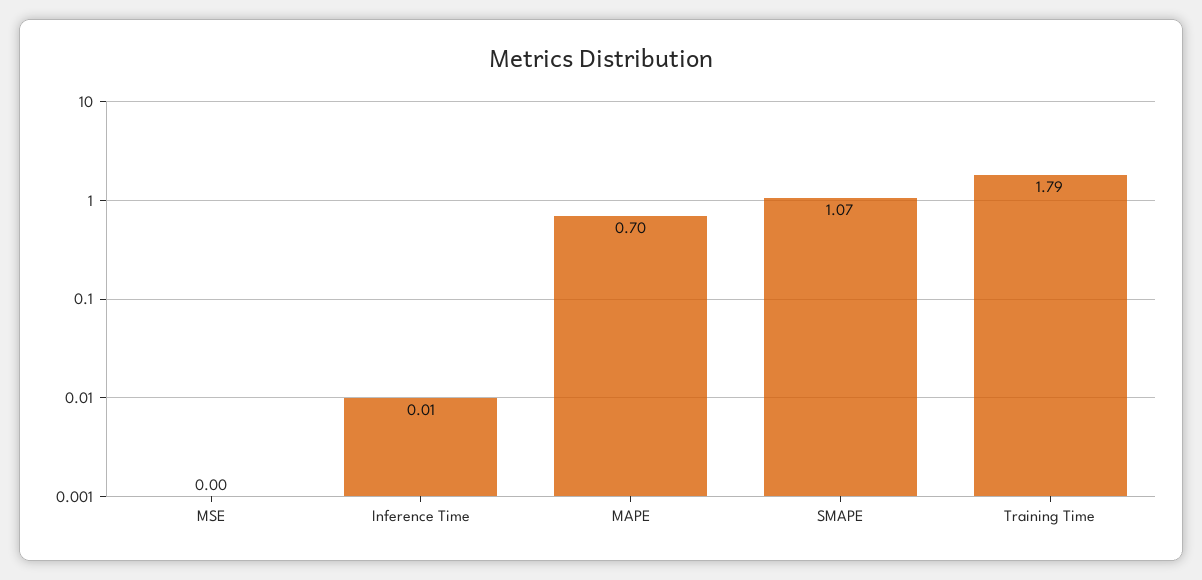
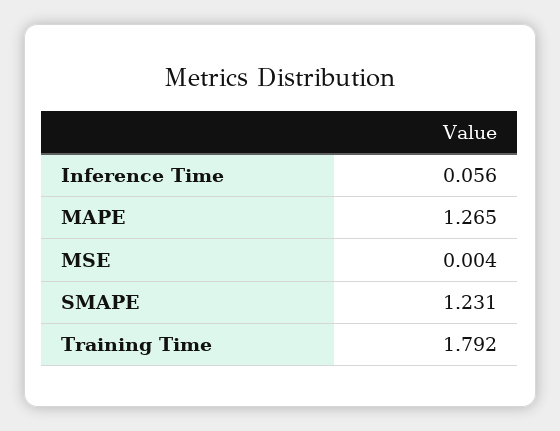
Inference Time: 0.01 -> 0.056
MAPE: 0.7 -> 1.265
SMAPE: 1.07 -> 1.231

